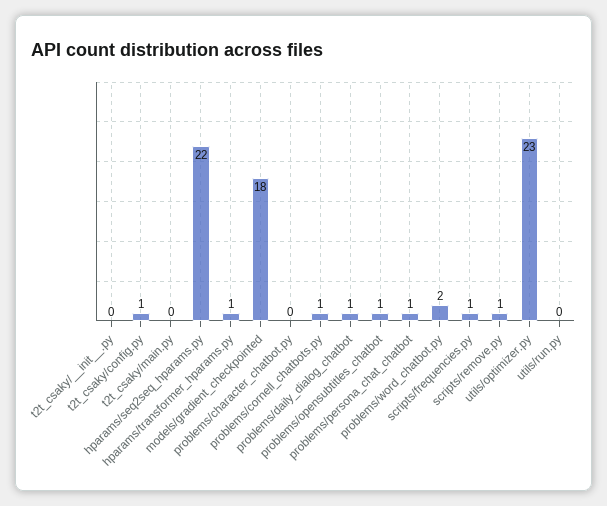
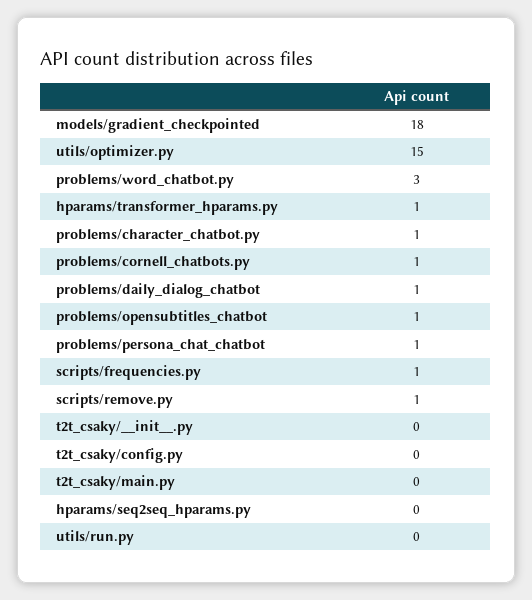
t2t_csaky/config.py: 1 -> 0
hparams/seq2seq_hparams.py: 22 -> 0
problems/character_chatbot.py: 0 -> 1
problems/word_chatbot.py: 2 -> 3
utils/optimizer.py: 23 -> 15

